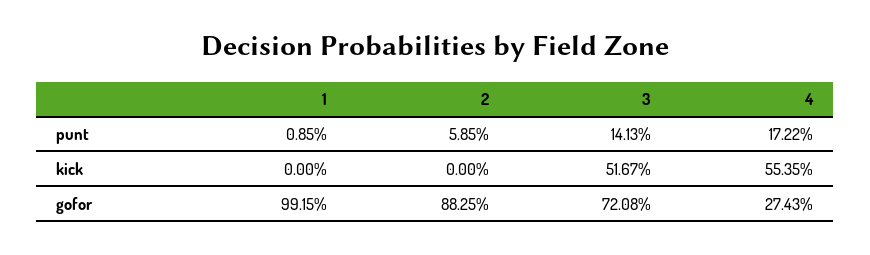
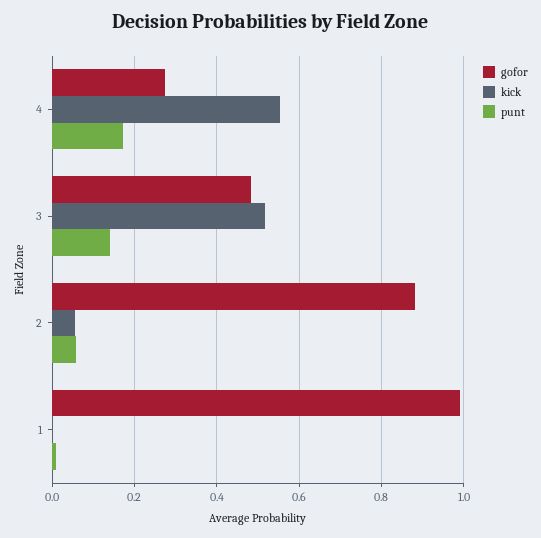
kick, 2: 0 -> 0.06
gofor, 3: 0.7208 -> 0.48

